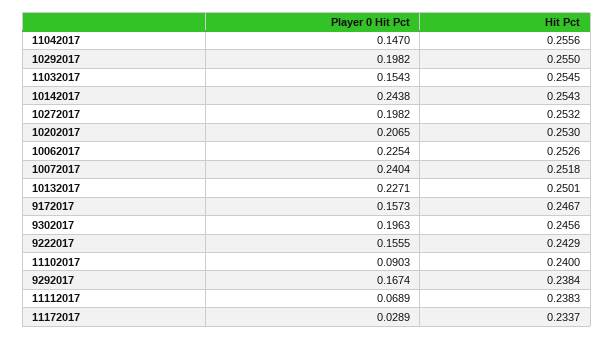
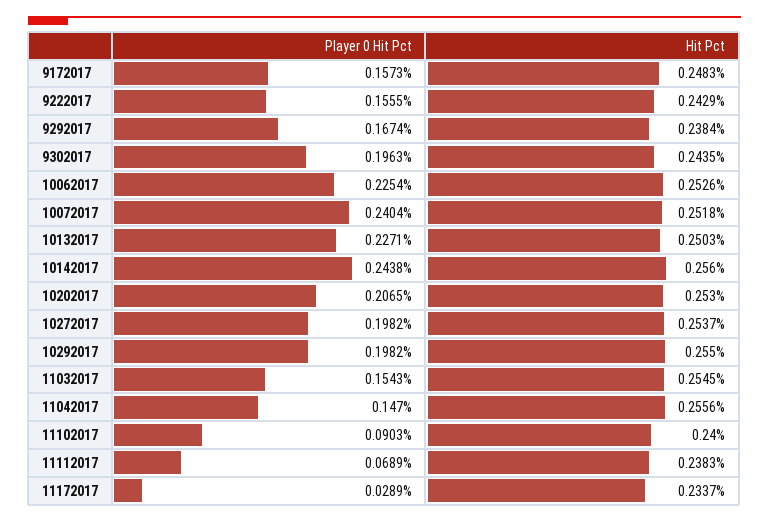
Hit Pct, 10142017: 0.2543 -> 0.256
Hit Pct, 10272017: 0.2532 -> 0.2537
Hit Pct, 10132017: 0.2501 -> 0.2503
Hit Pct, 9172017: 0.2467 -> 0.2483
Hit Pct, 9302017: 0.2456 -> 0.2435

